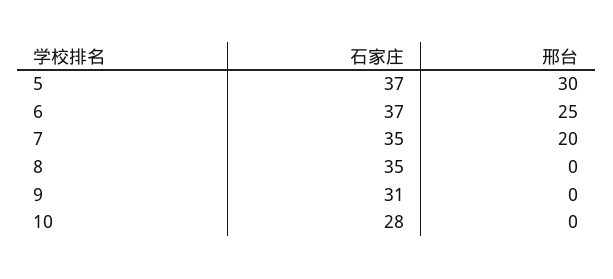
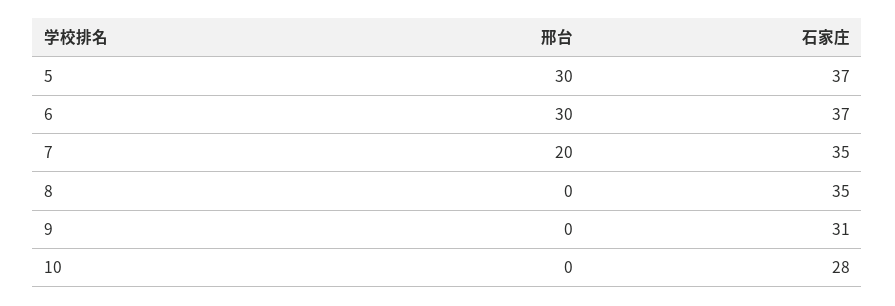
邢台, 6: 25 -> 30

